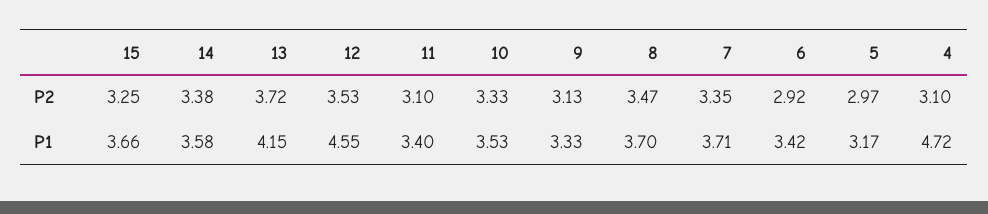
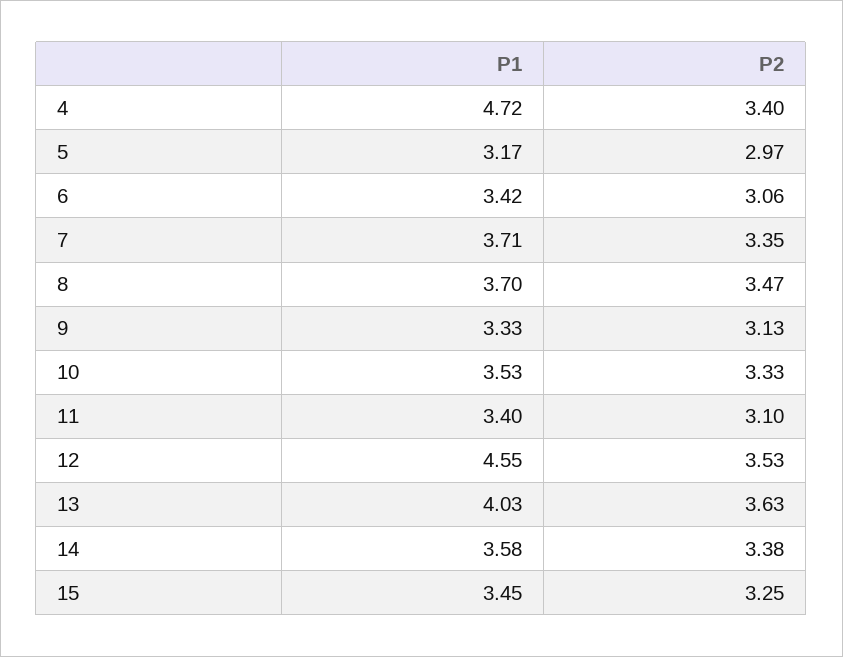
13, P2: 3.72 -> 3.63
6, P2: 2.92 -> 3.06
4, P2: 3.1 -> 3.4
15, P1: 3.66 -> 3.45
13, P1: 4.15 -> 4.03

